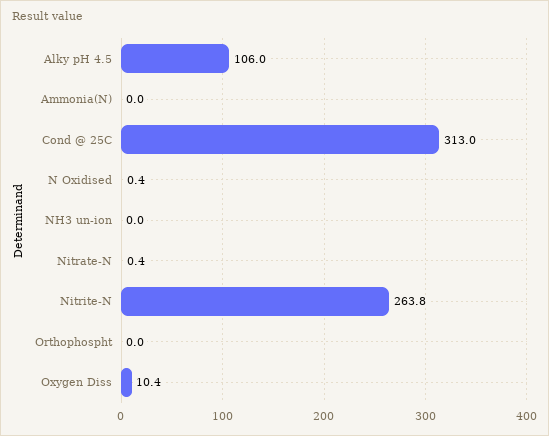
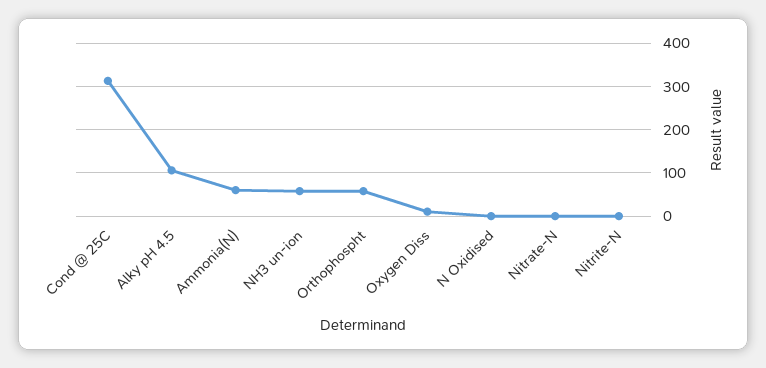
Ammonia(N): 0 -> 60
NH3 un-ion: 0 -> 60
Nitrite-N: 263.8 -> 0
Orthophospht: 0 -> 60

